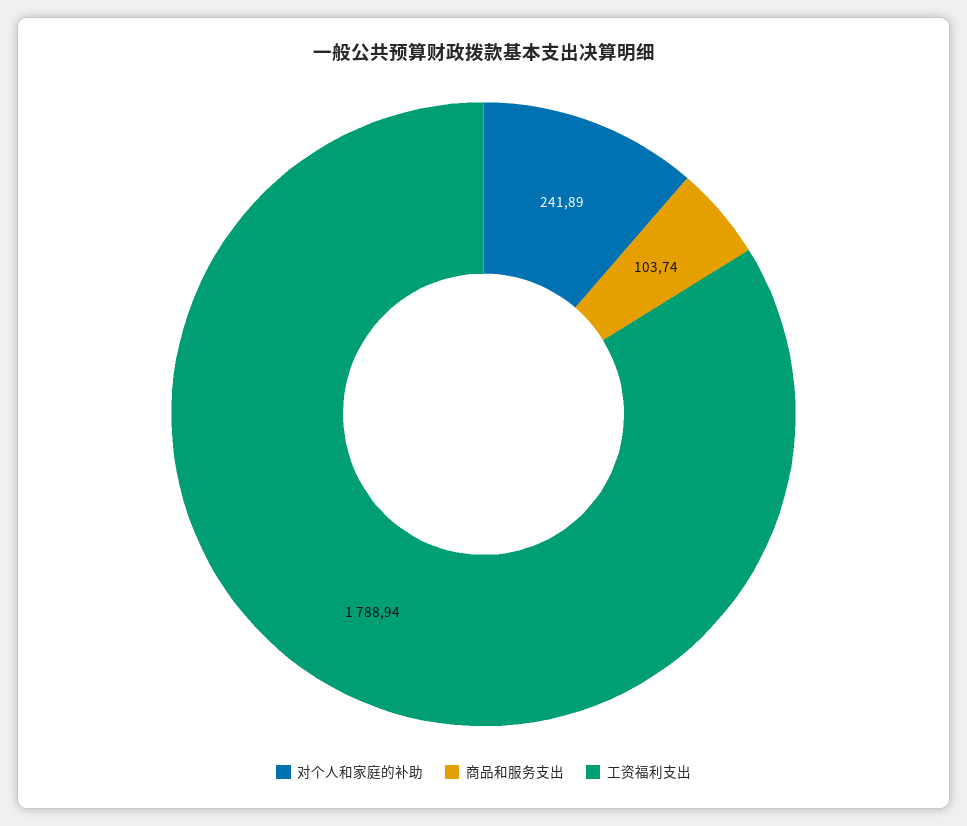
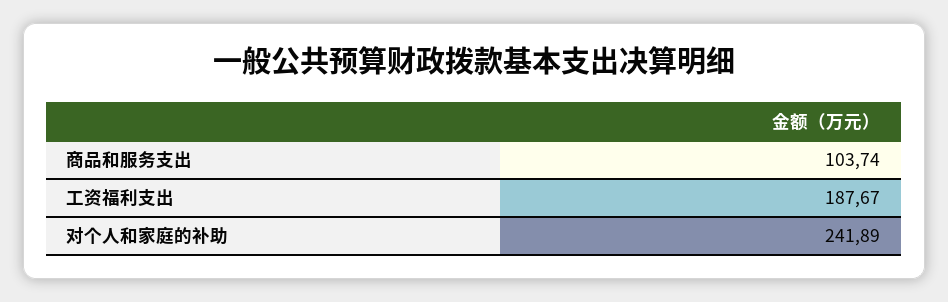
工资福利支出: 1788.94 -> 187.67

